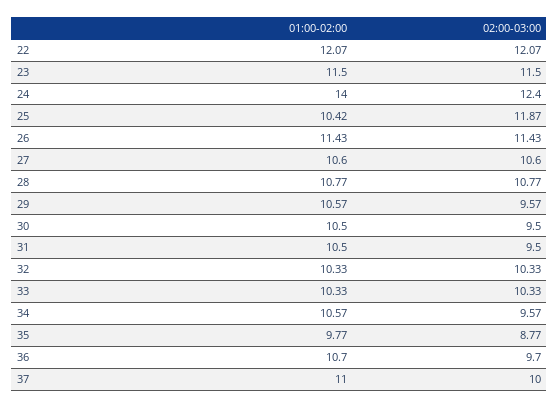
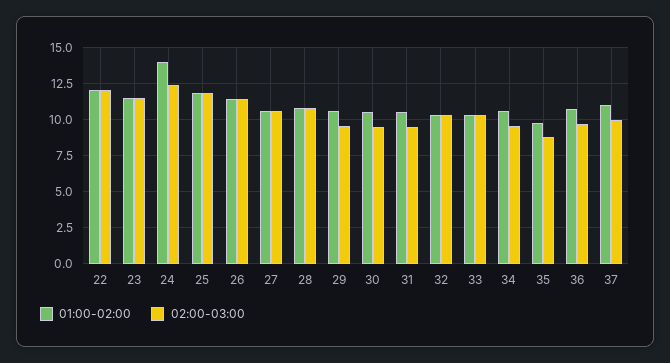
01:00-02:00, 25: 10.42 -> 12

